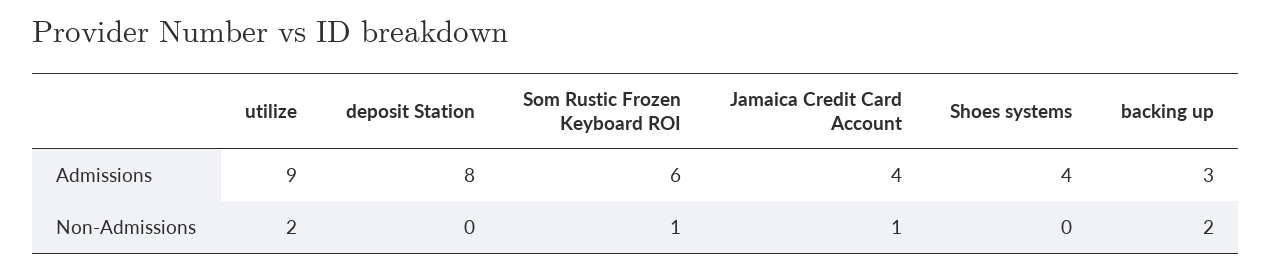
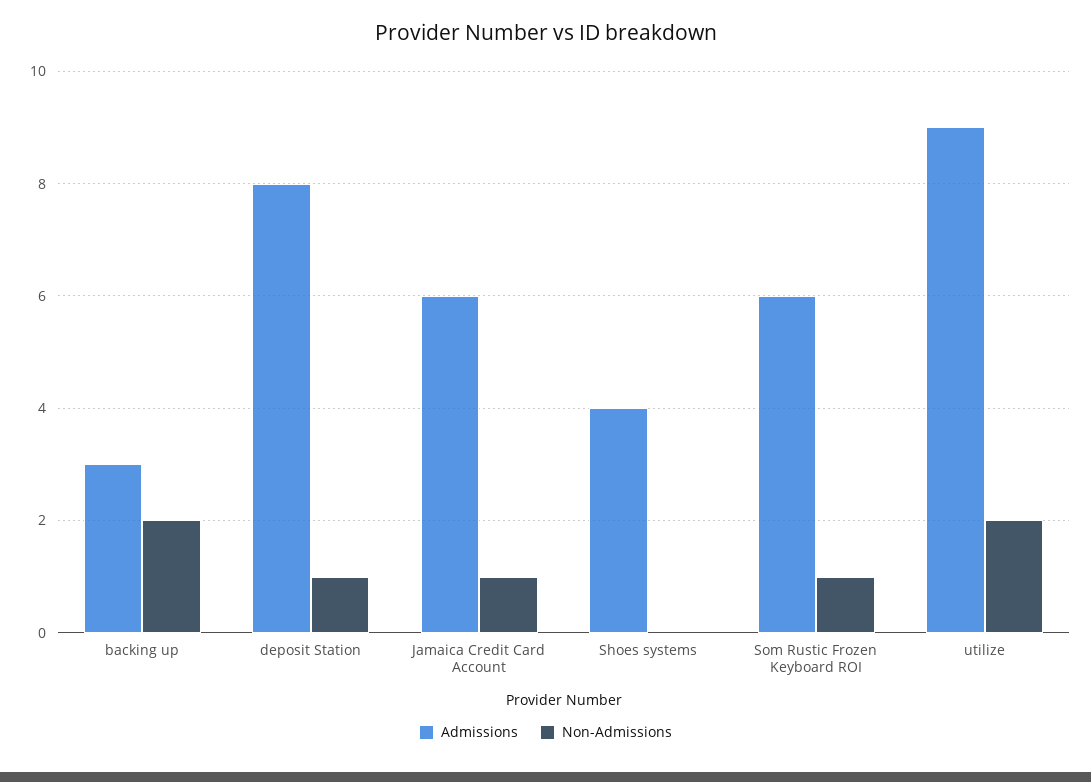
Admissions, Jamaica Credit Card Account: 4 -> 6
Non-Admissions, deposit Station: 0 -> 1

